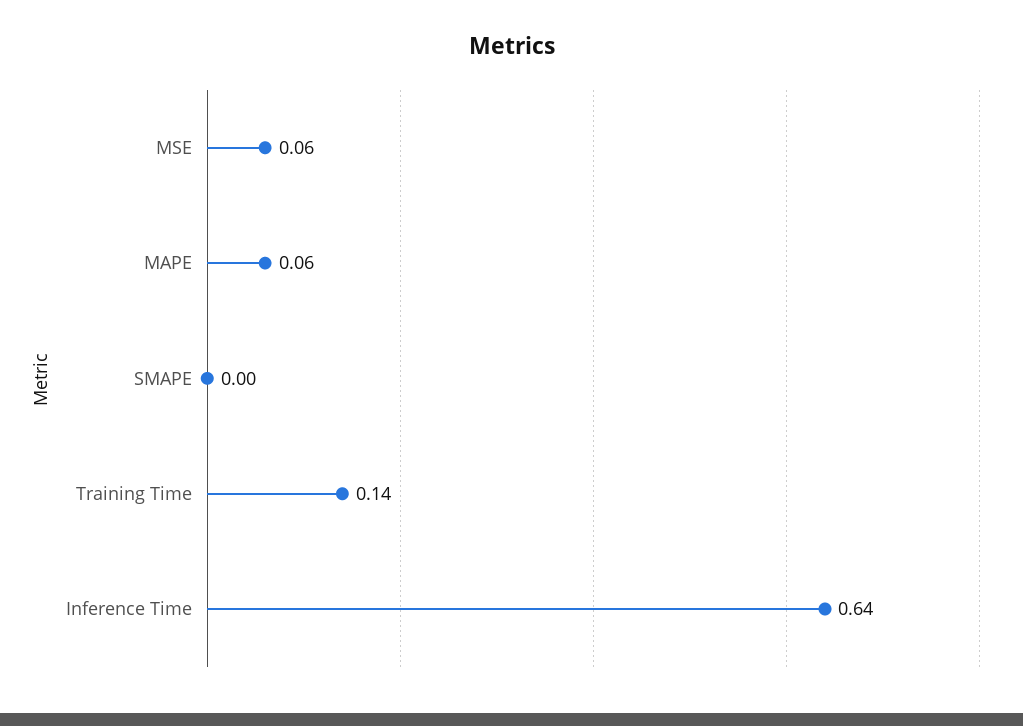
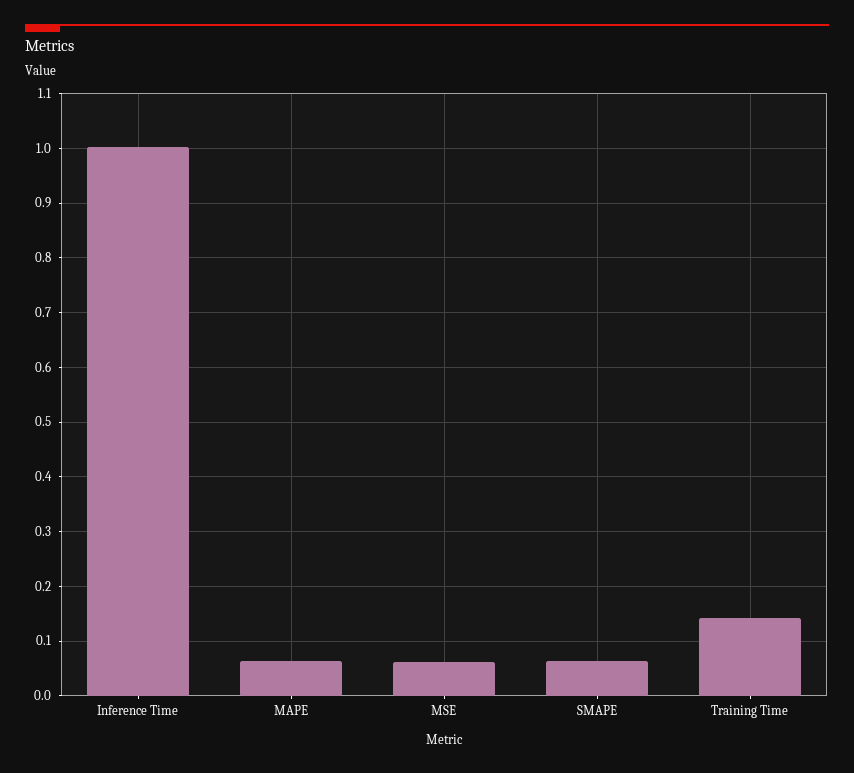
SMAPE: 0 -> 0.06
Inference Time: 0.64 -> 1

